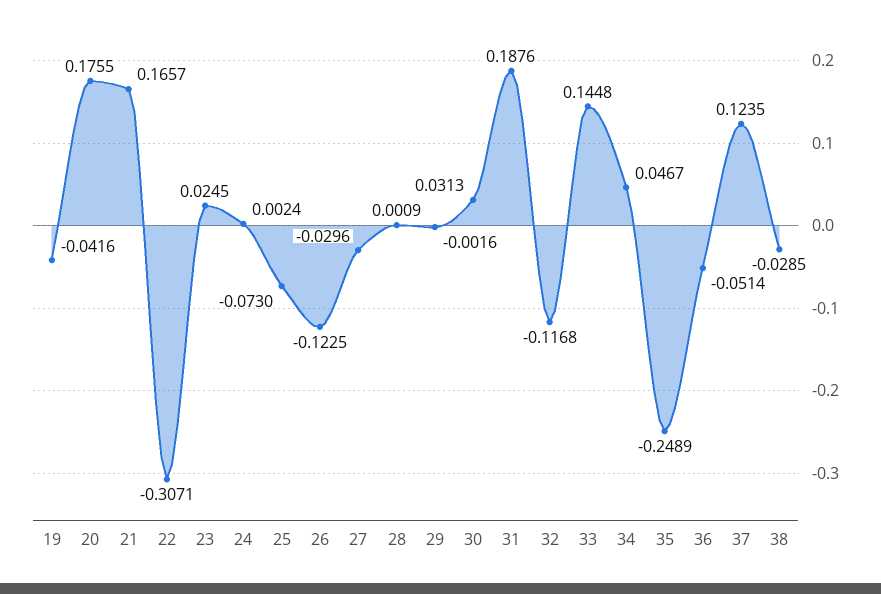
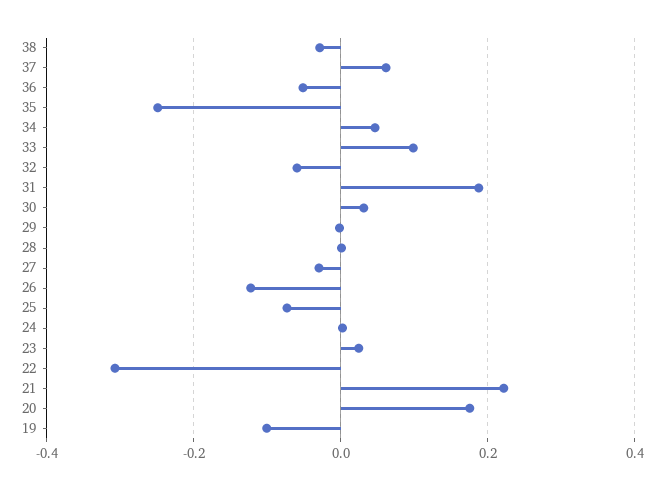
19: -0.0416 -> -0.1
21: 0.1657 -> 0.22
32: -0.1168 -> -0.06
33: 0.1448 -> 0.1
37: 0.1235 -> 0.06

